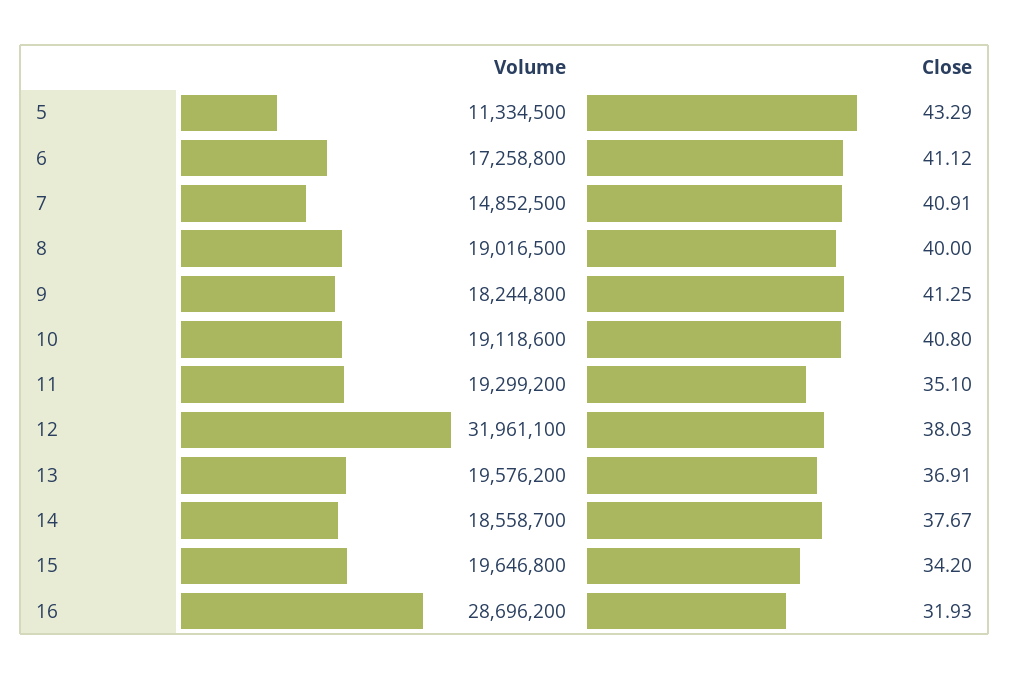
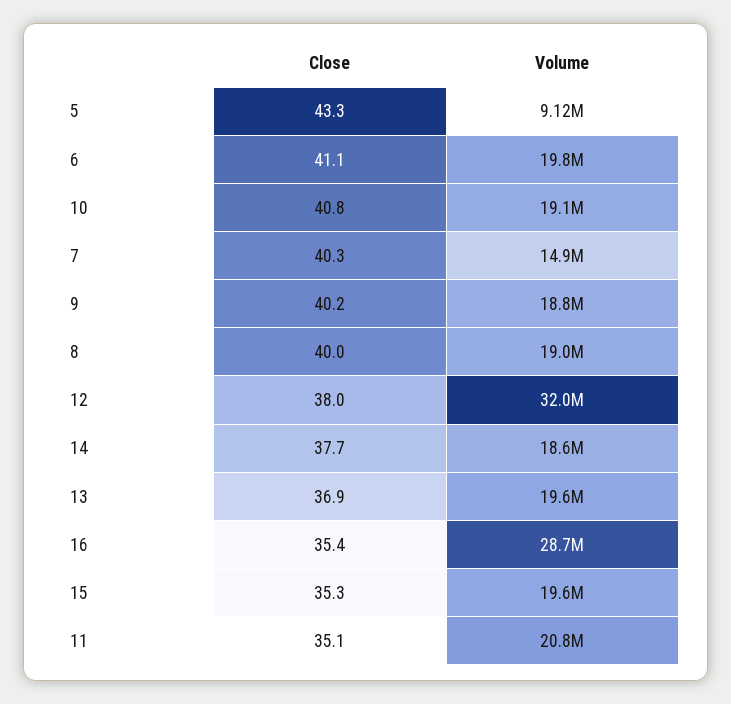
Volume, 5: 11334500 -> 9120000
Volume, 6: 17258800 -> 19800000
Close, 7: 40.91 -> 40.3
Volume, 9: 18244800 -> 18800000
Close, 9: 41.25 -> 40.2
Volume, 11: 19299200 -> 20800000
Close, 15: 34.2 -> 35.3
Close, 16: 31.93 -> 35.4

